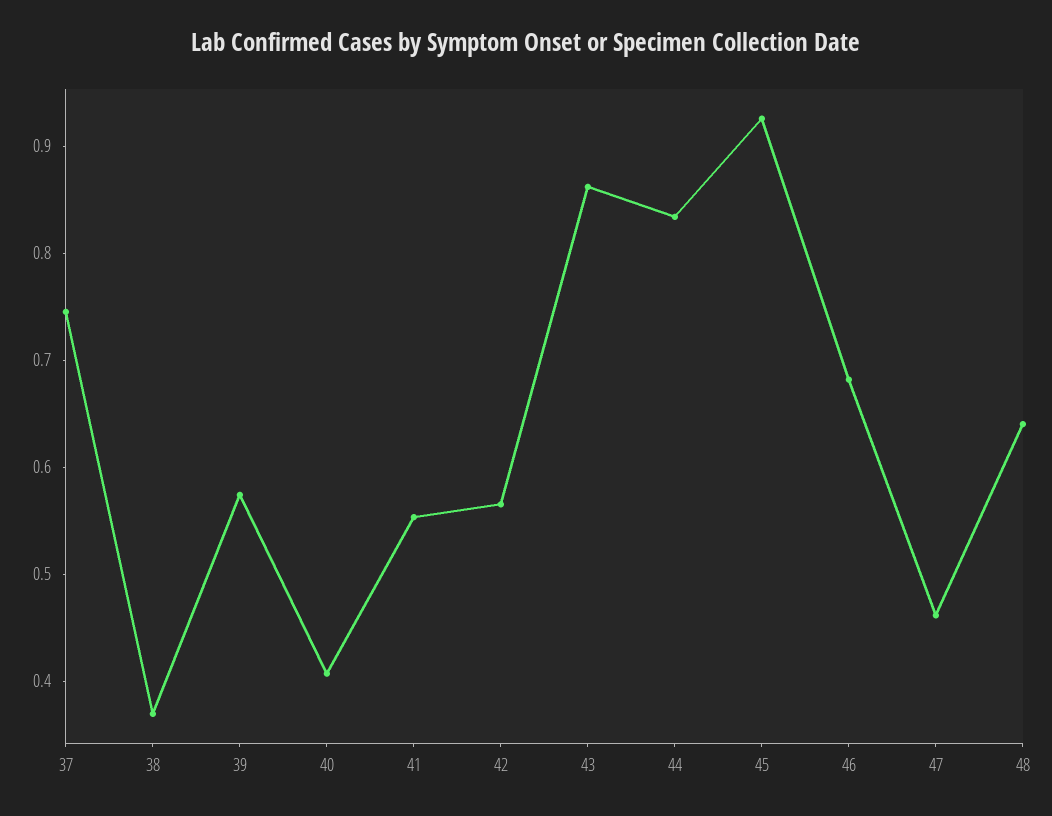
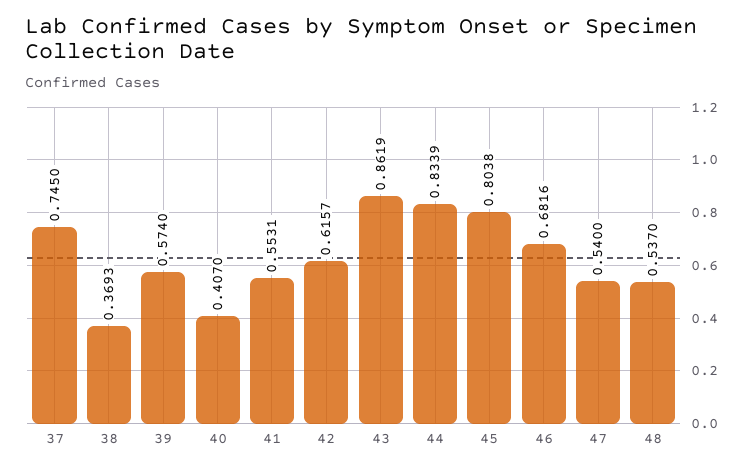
42: 0.56 -> 0.6157
45: 0.92 -> 0.8038
47: 0.46 -> 0.54
48: 0.64 -> 0.537

